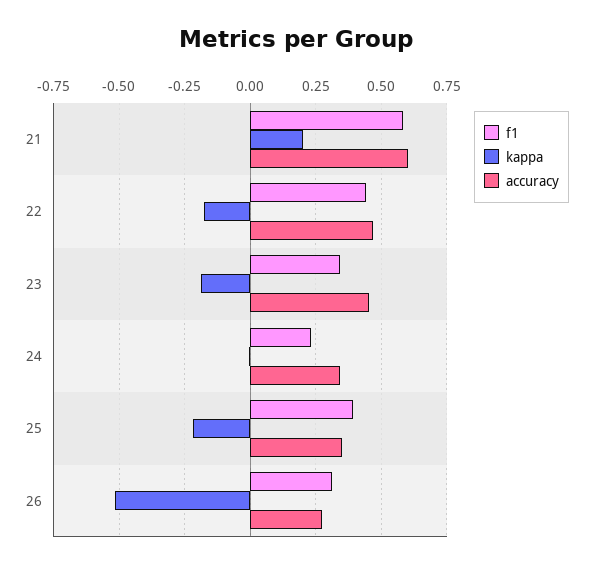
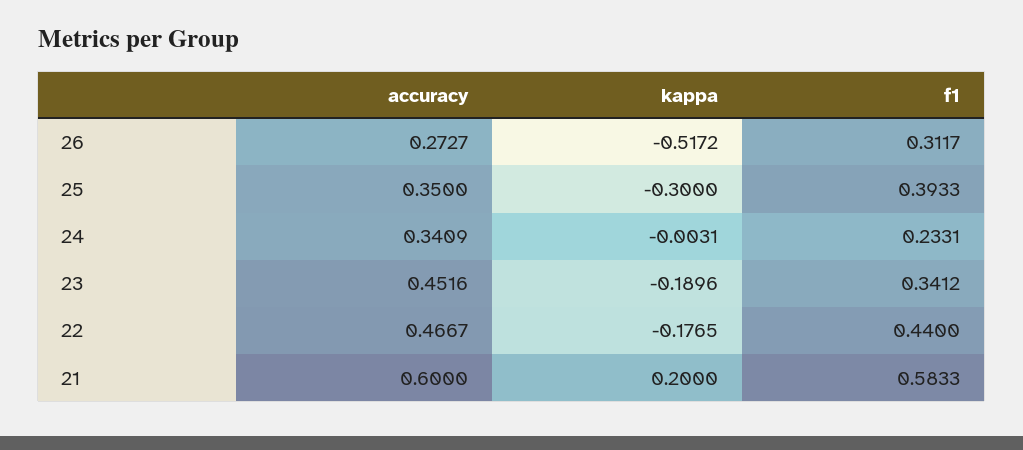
kappa, 25: -0.225 -> -0.3

